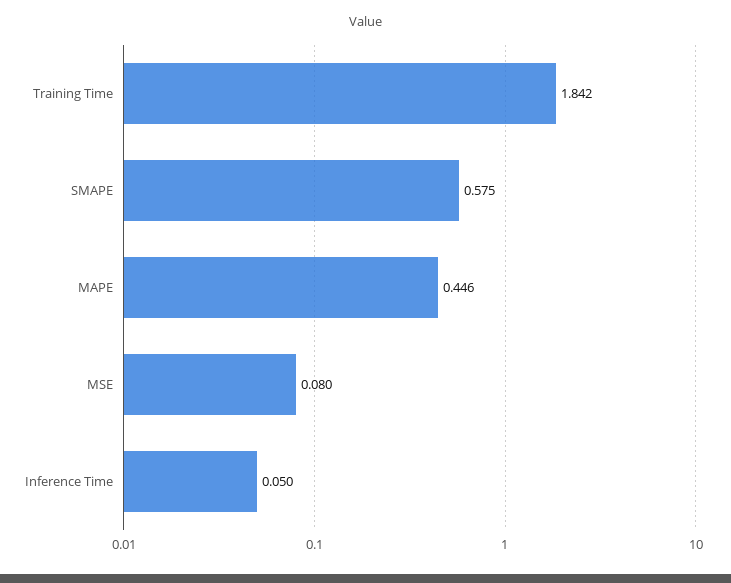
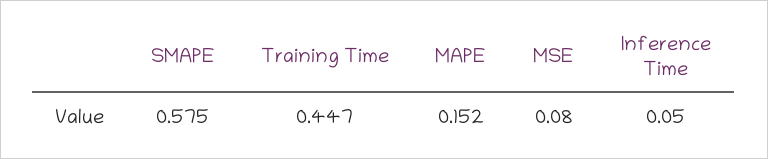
Training Time: 1.842 -> 0.447
MAPE: 0.446 -> 0.152

